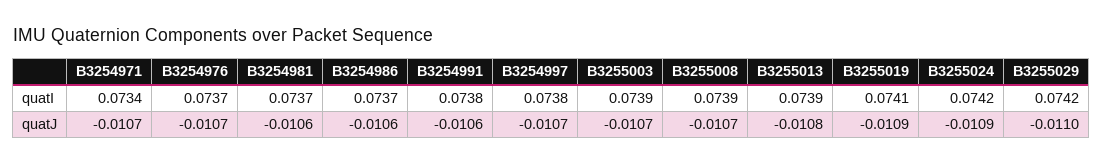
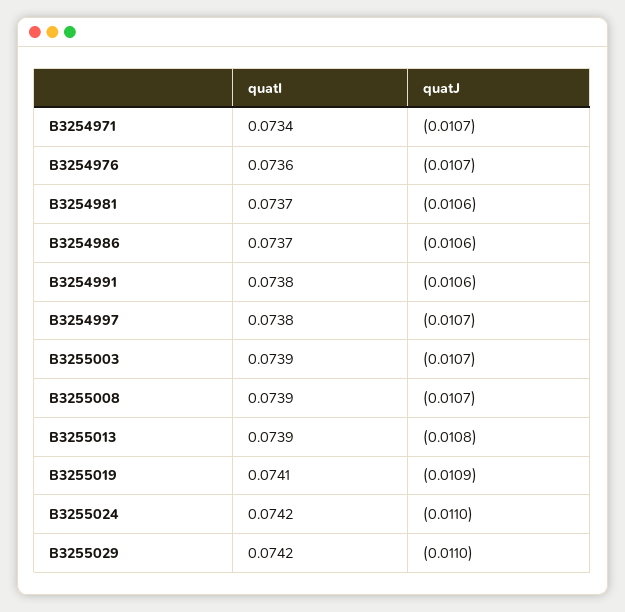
B3254976, quatI: 0.0737 -> 0.0736
B3255024, quatJ: -0.0109 -> -0.011

